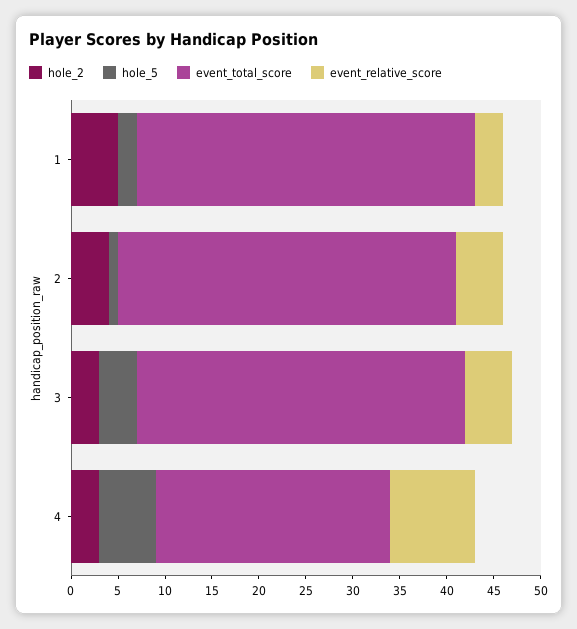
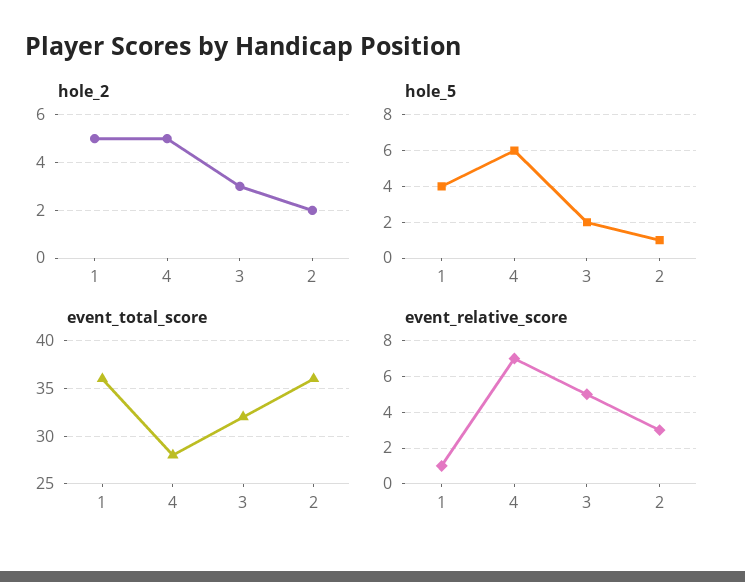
hole_5, 1: 2 -> 4
event_relative_score, 1: 3 -> 1
hole_2, 2: 4 -> 2
event_relative_score, 2: 5 -> 3
hole_5, 3: 4 -> 2
event_total_score, 3: 35 -> 32
hole_2, 4: 3 -> 5
event_total_score, 4: 25 -> 28
event_relative_score, 4: 9 -> 7

